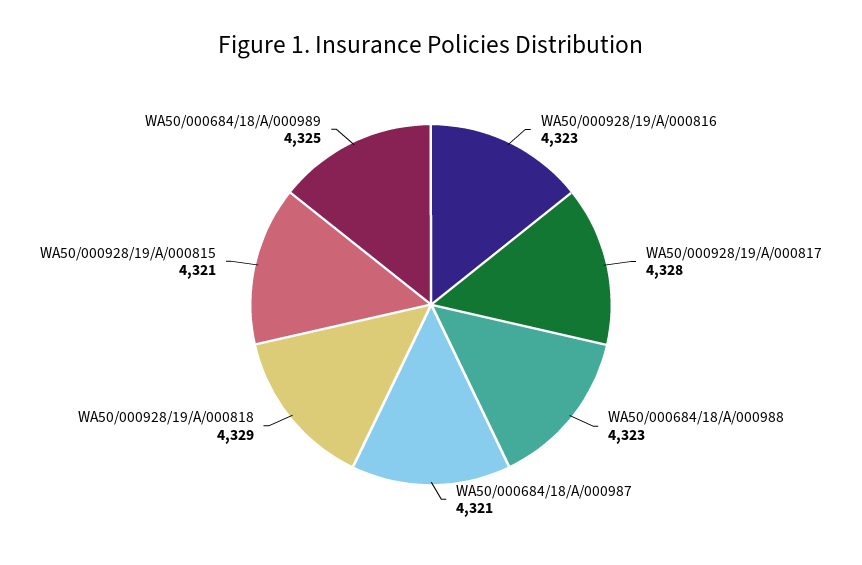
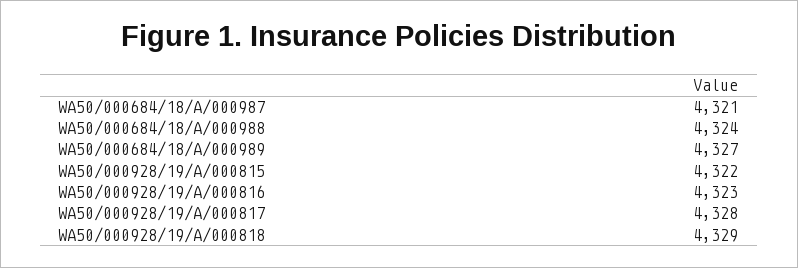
WA50/000684/18/A/000988: 4323 -> 4324
WA50/000928/19/A/000815: 4321 -> 4322
WA50/000684/18/A/000989: 4325 -> 4327

